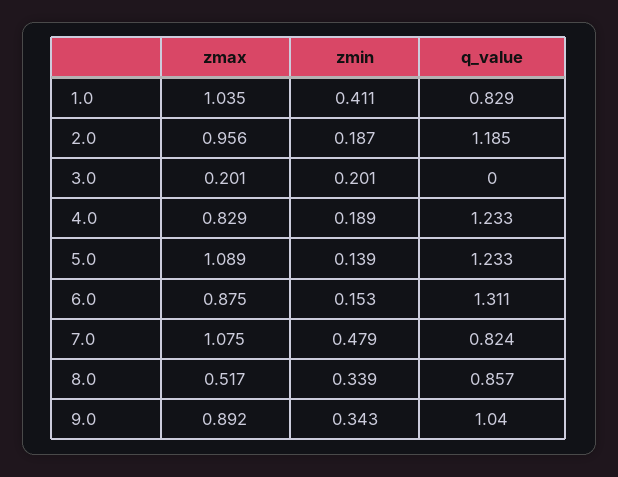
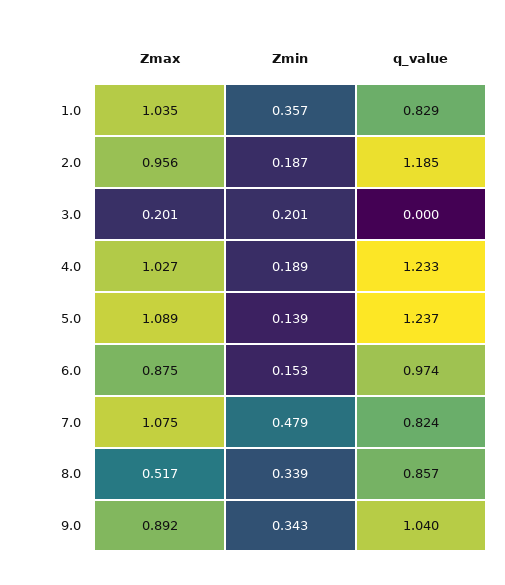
zmin, 1.0: 0.411 -> 0.357
zmax, 4.0: 0.829 -> 1.027
q_value, 5.0: 1.233 -> 1.237
q_value, 6.0: 1.311 -> 0.974

